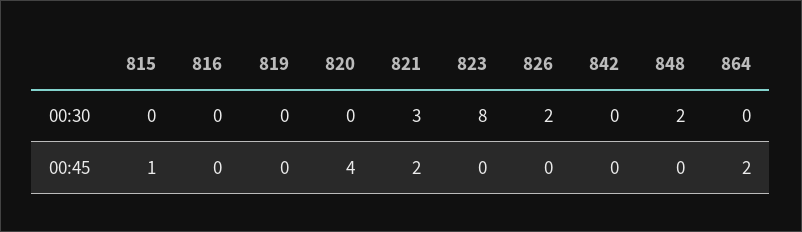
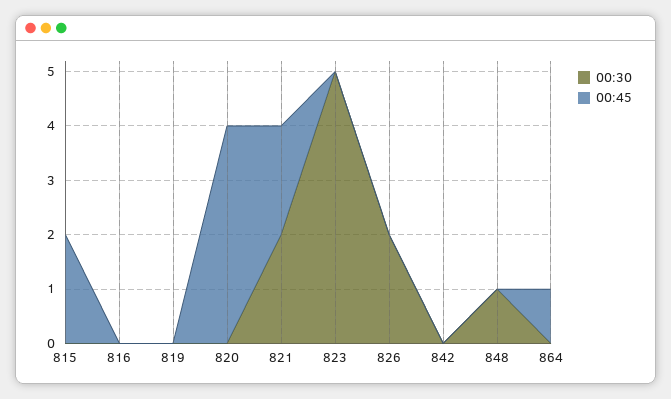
00:30, 821: 3 -> 2
00:30, 823: 8 -> 5
00:30, 848: 2 -> 1
00:45, 815: 1 -> 2
00:45, 864: 2 -> 1

